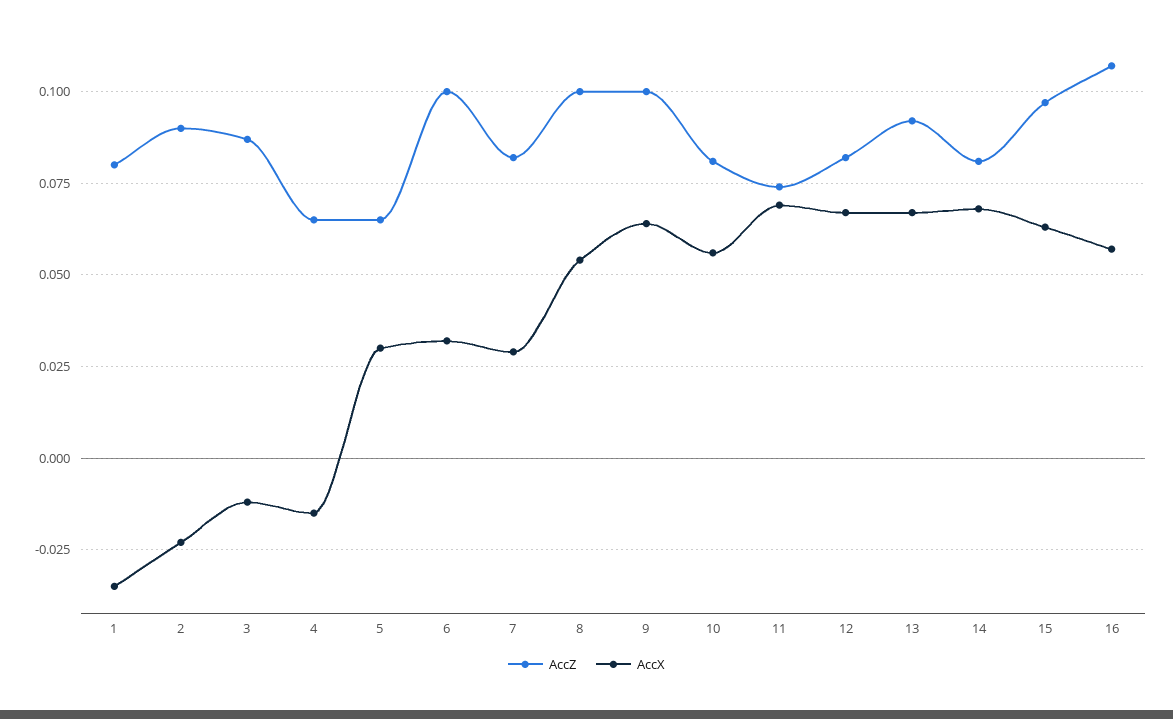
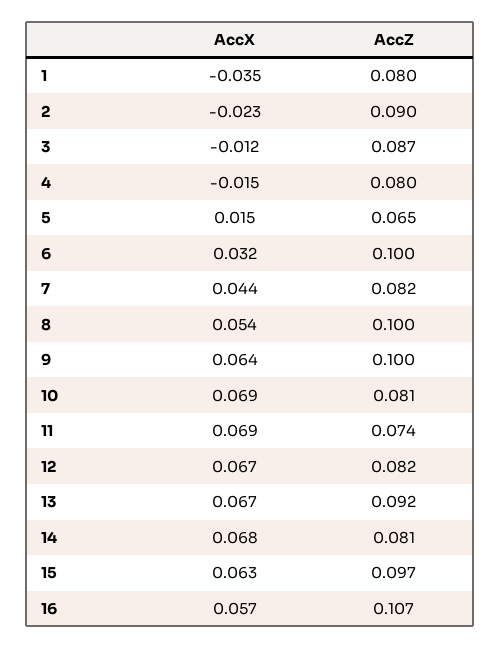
AccZ, 4: 0.065 -> 0.08
AccX, 5: 0.03 -> 0.015
AccX, 7: 0.03 -> 0.044
AccX, 10: 0.055 -> 0.069

